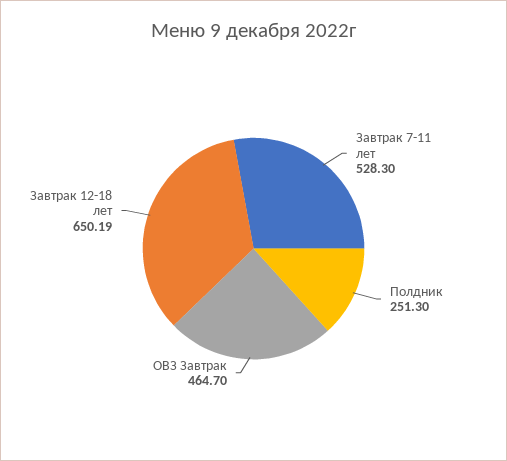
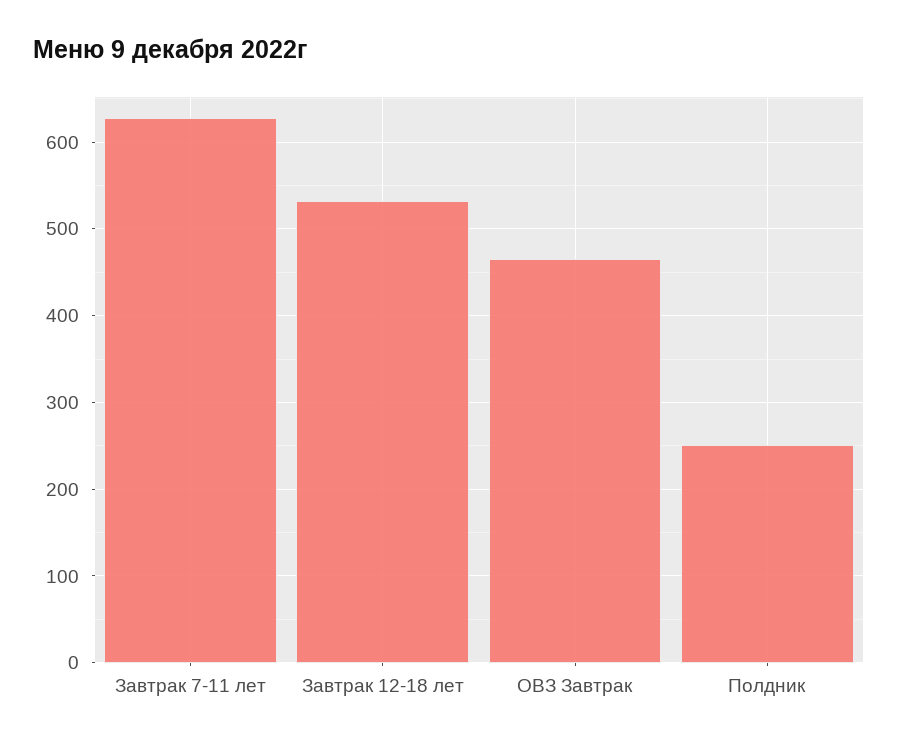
Завтрак 7-11 лет: 528.3 -> 630
Завтрак 12-18 лет: 650.19 -> 530

